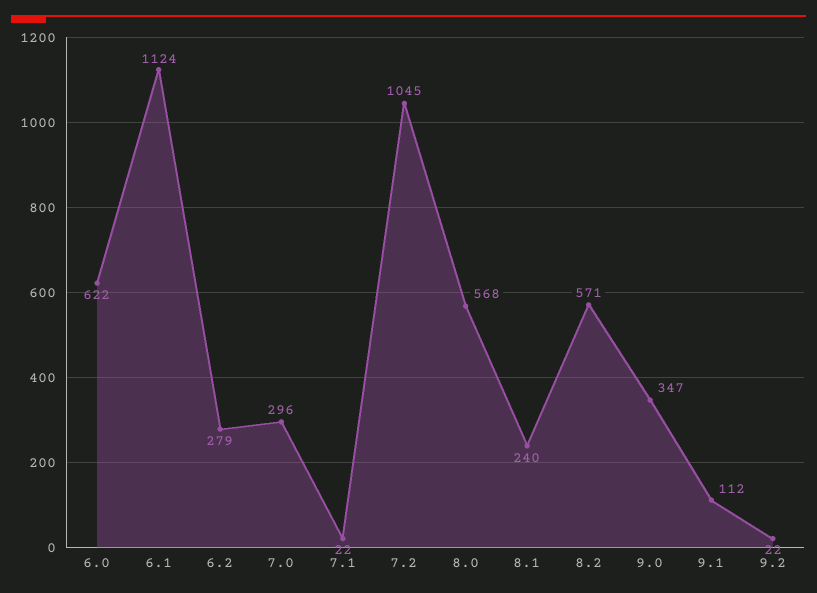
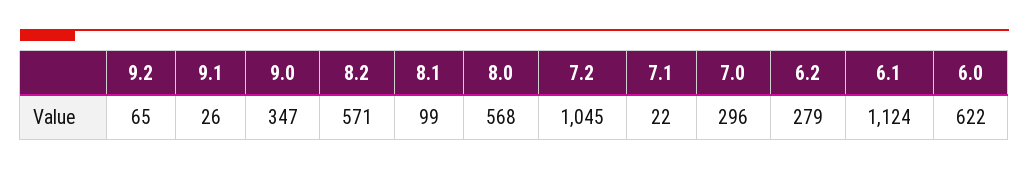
8.1: 240 -> 99
9.1: 112 -> 26
9.2: 22 -> 65

